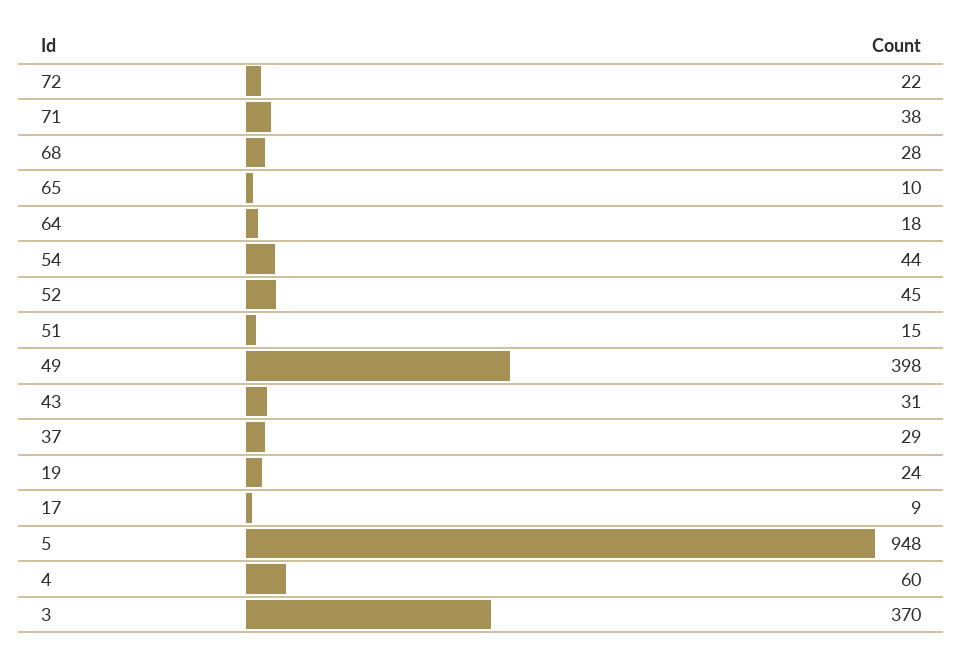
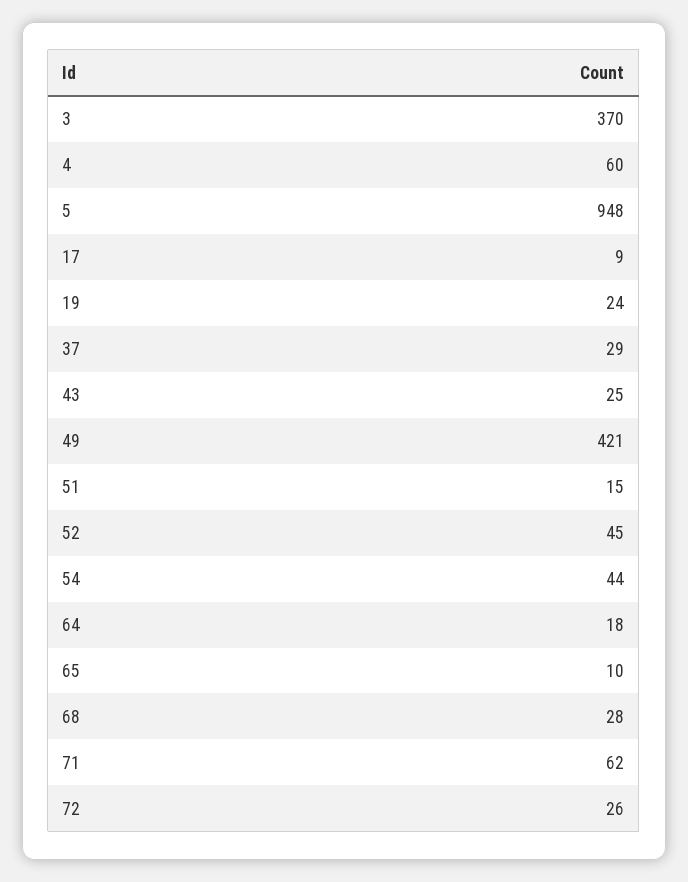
72: 22 -> 26
71: 38 -> 62
49: 398 -> 421
43: 31 -> 25

